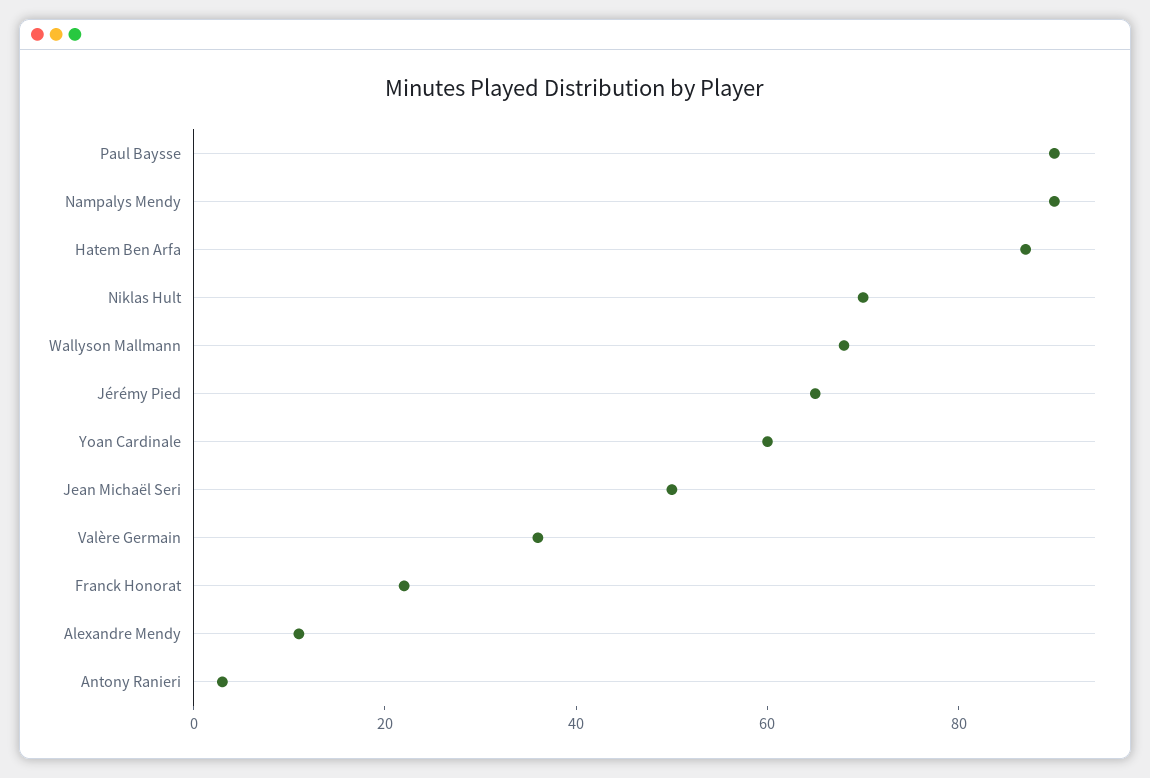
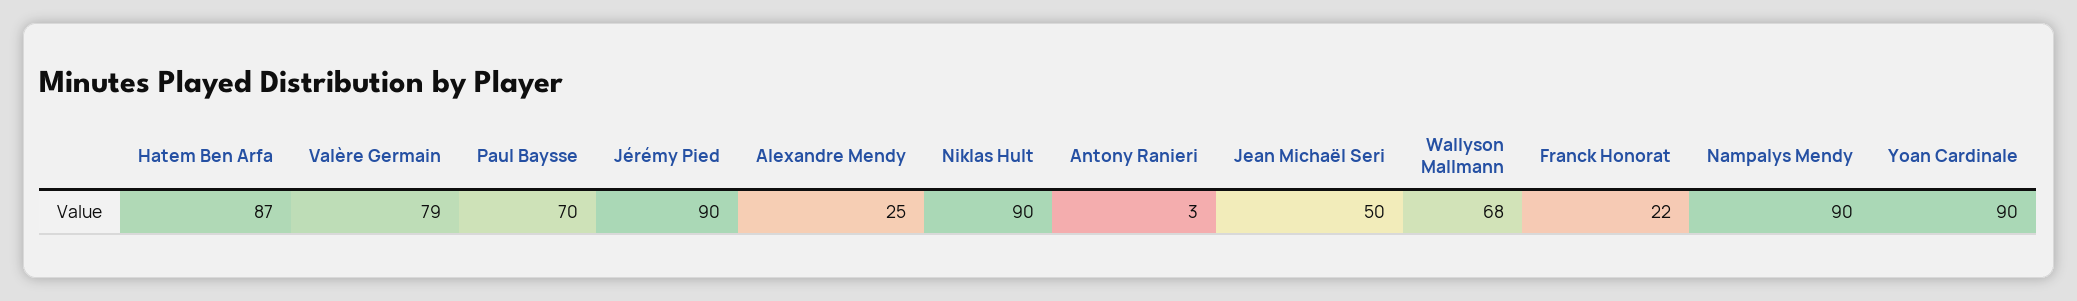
Paul Baysse: 90 -> 70
Niklas Hult: 70 -> 90
Jérémy Pied: 65 -> 90
Yoan Cardinale: 60 -> 90
Valère Germain: 35 -> 79
Alexandre Mendy: 10 -> 25

